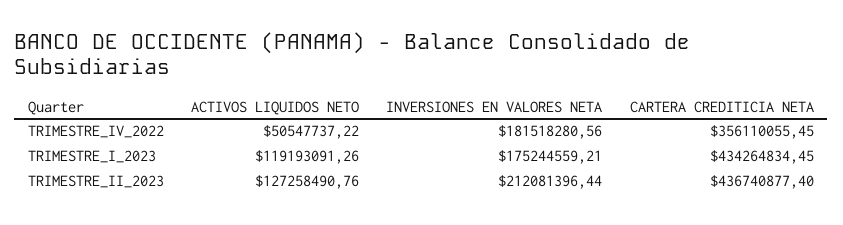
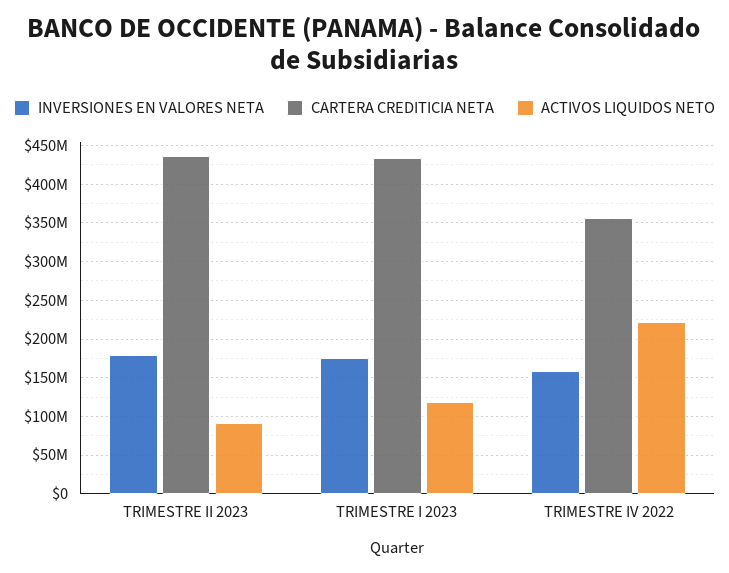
ACTIVOS LIQUIDOS NETO, TRIMESTRE_IV_2022: 50547737.22 -> 220000000
INVERSIONES EN VALORES NETA, TRIMESTRE_IV_2022: 181518280.56 -> 160000000
ACTIVOS LIQUIDOS NETO, TRIMESTRE_II_2023: 127258490.76 -> 90000000
INVERSIONES EN VALORES NETA, TRIMESTRE_II_2023: 212081396.44 -> 180000000

